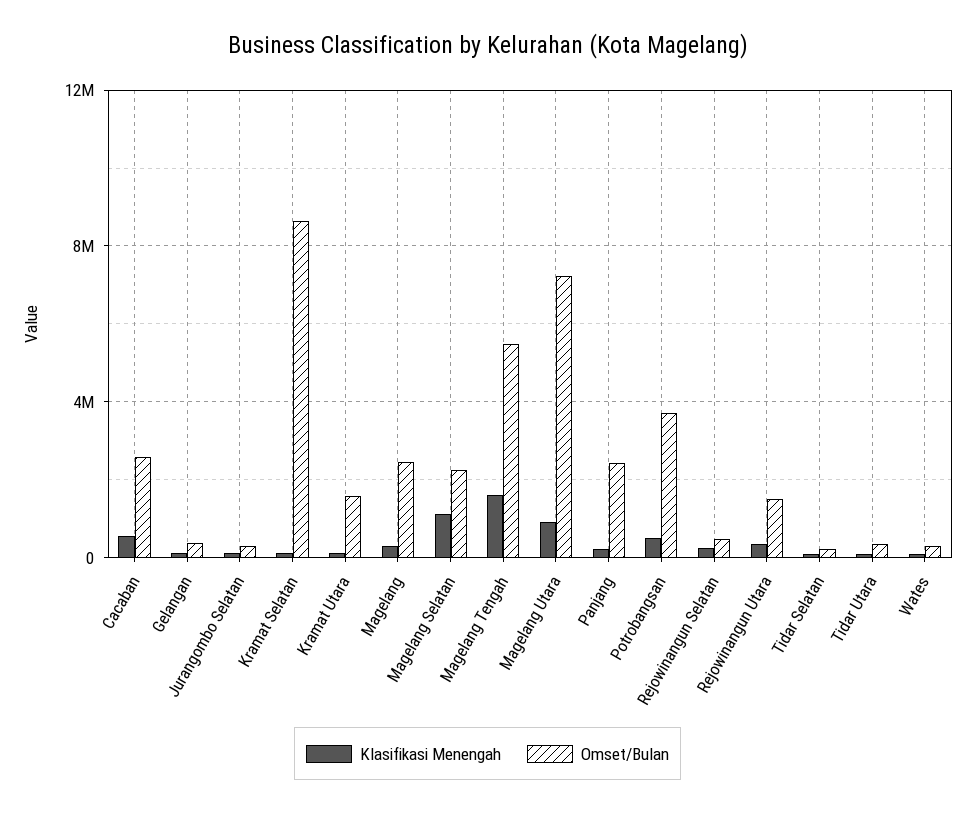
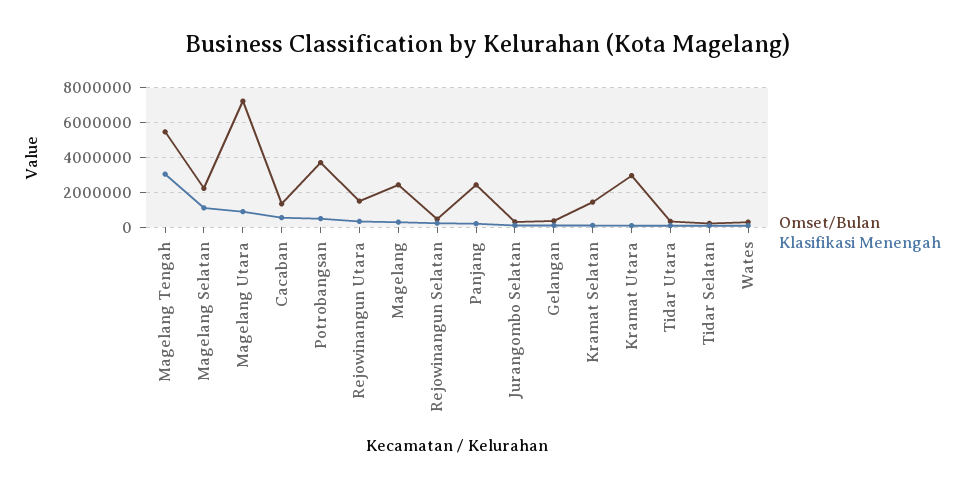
Omset/Bulan, Cacaban: 2500000 -> 1500000
Omset/Bulan, Kramat Selatan: 8500000 -> 1500000
Omset/Bulan, Kramat Utara: 1500000 -> 3000000
Klasifikasi Menengah, Magelang Tengah: 1500000 -> 3000000

